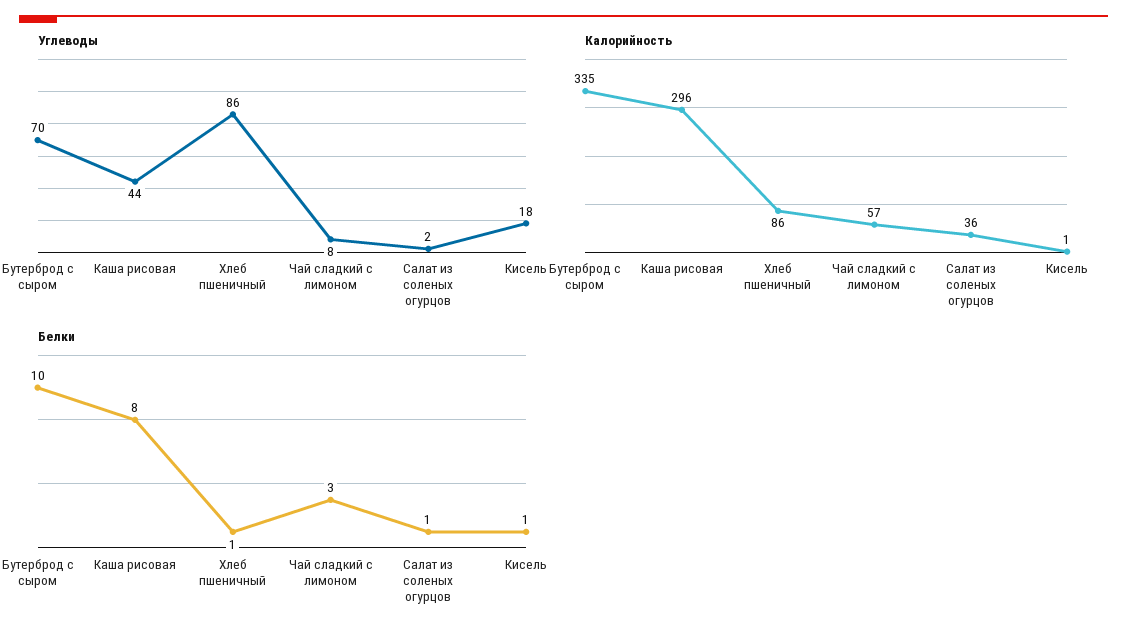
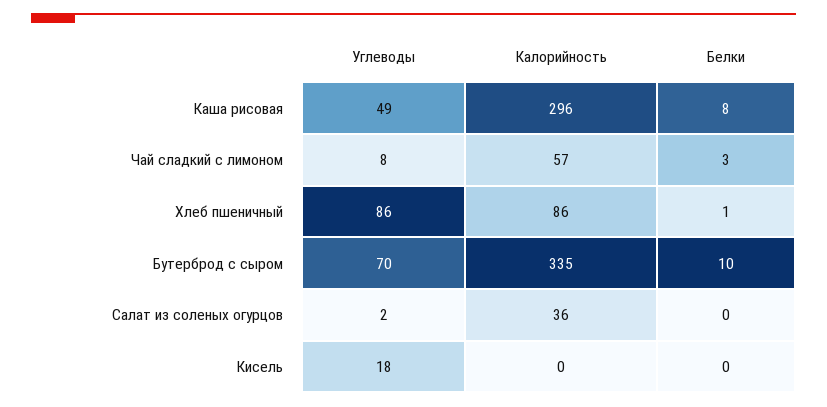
Углеводы, Каша рисовая: 44 -> 49
Калорийность, Кисель: 1 -> 0
Белки, Салат из соленых огурцов: 1 -> 0
Белки, Кисель: 1 -> 0

